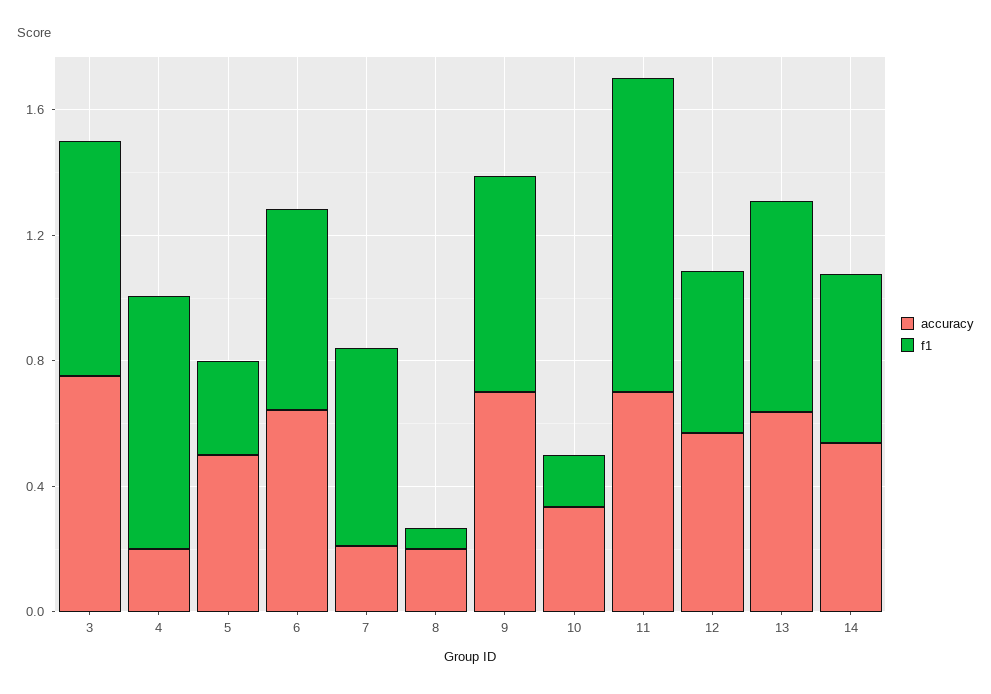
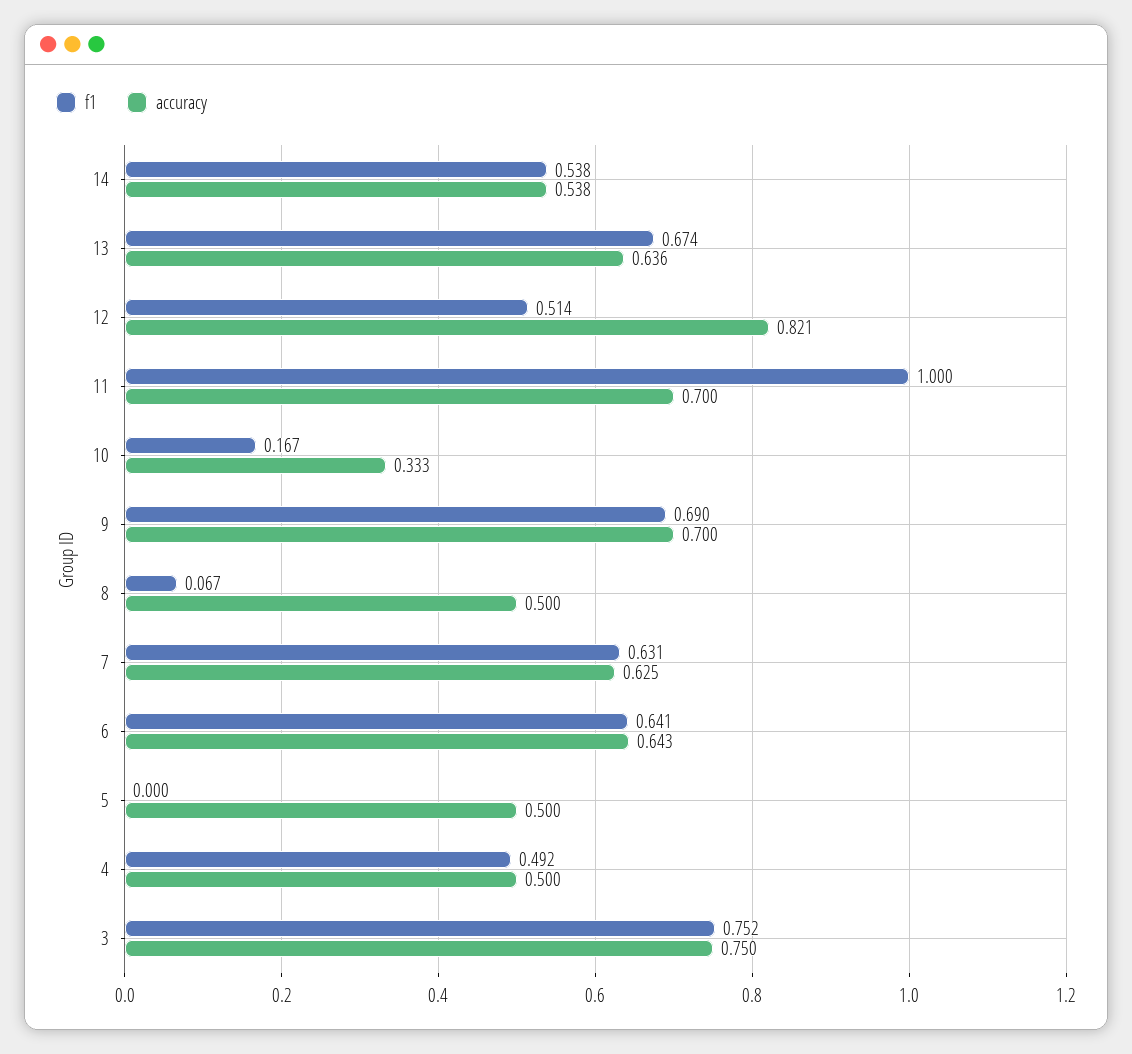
accuracy, 4: 0.2 -> 0.5
f1, 4: 0.8 -> 0.492
f1, 5: 0.3 -> 0
accuracy, 7: 0.2 -> 0.625
accuracy, 8: 0.2 -> 0.5
accuracy, 12: 0.6 -> 0.821

